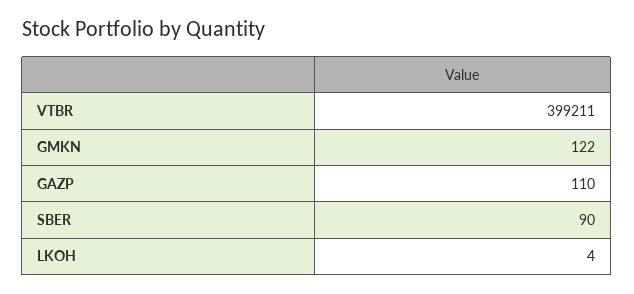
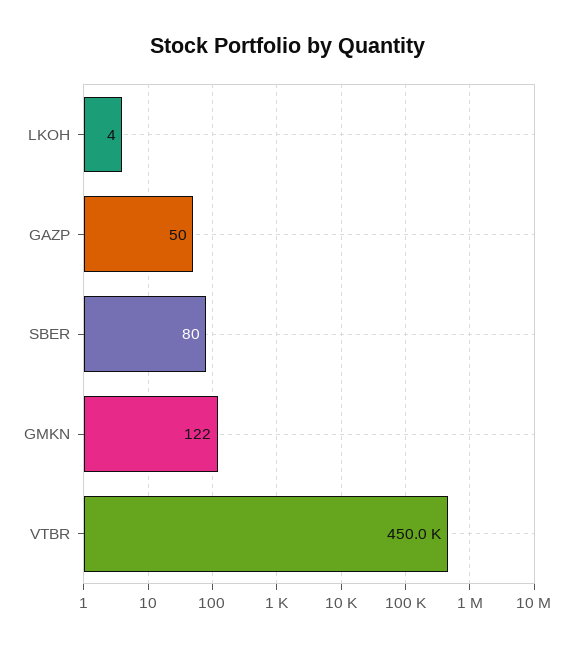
VTBR: 399211 -> 450000
GAZP: 110 -> 50
SBER: 90 -> 80

